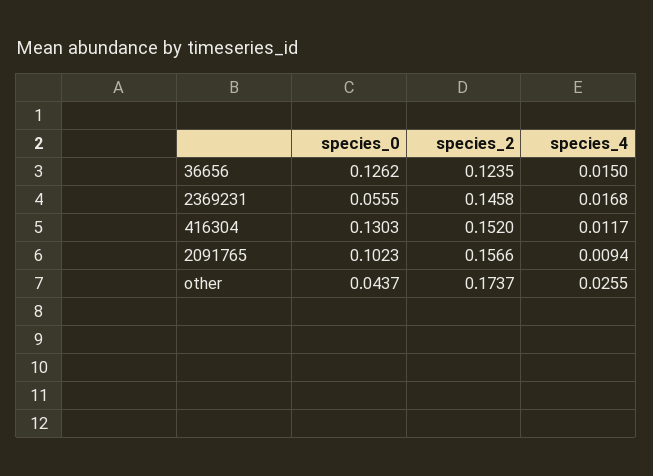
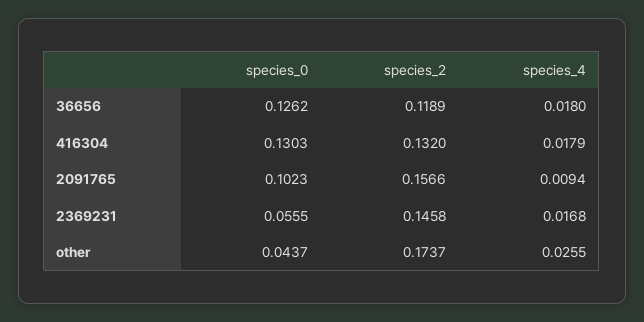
species_2, 36656: 0.1235 -> 0.1189
species_4, 36656: 0.015 -> 0.018
species_2, 416304: 0.152 -> 0.132
species_4, 416304: 0.0117 -> 0.0179

